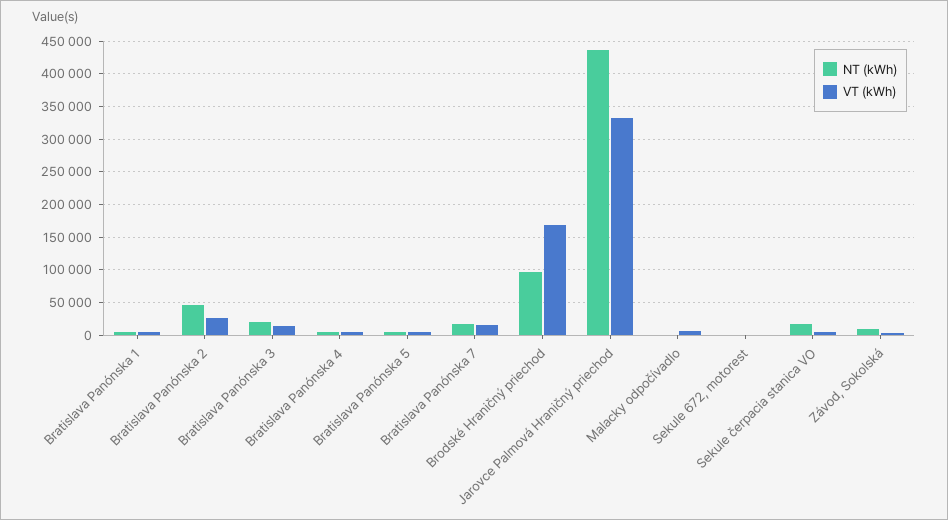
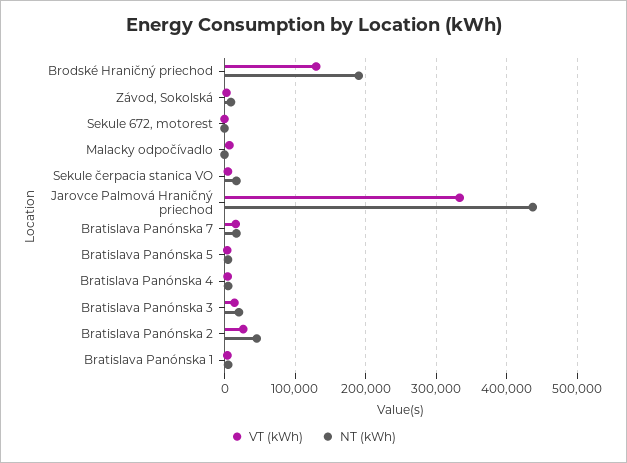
NT (kWh), Brodské Hraničný priechod: 100000 -> 190000
VT (kWh), Brodské Hraničný priechod: 170000 -> 130000

